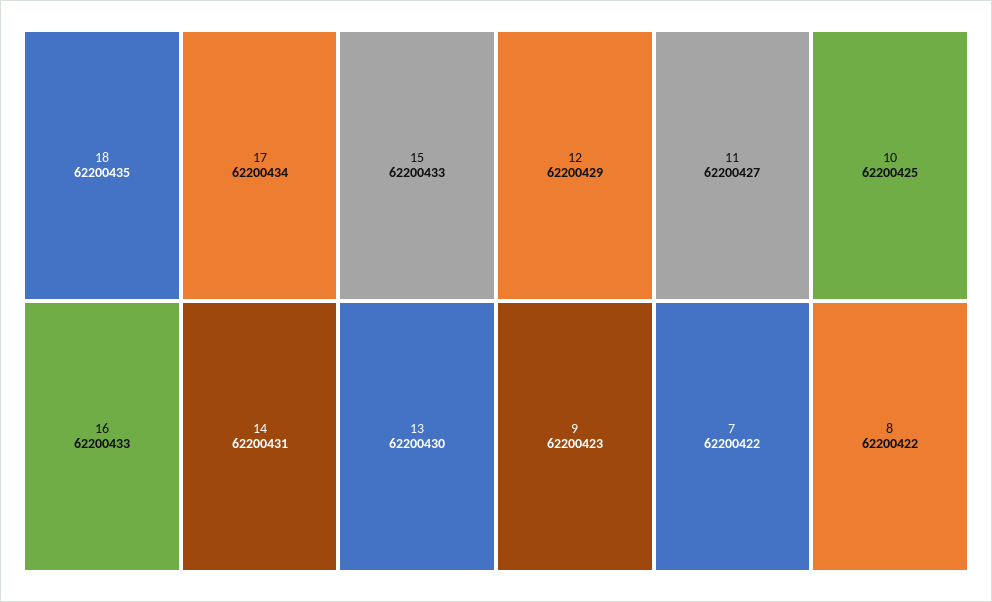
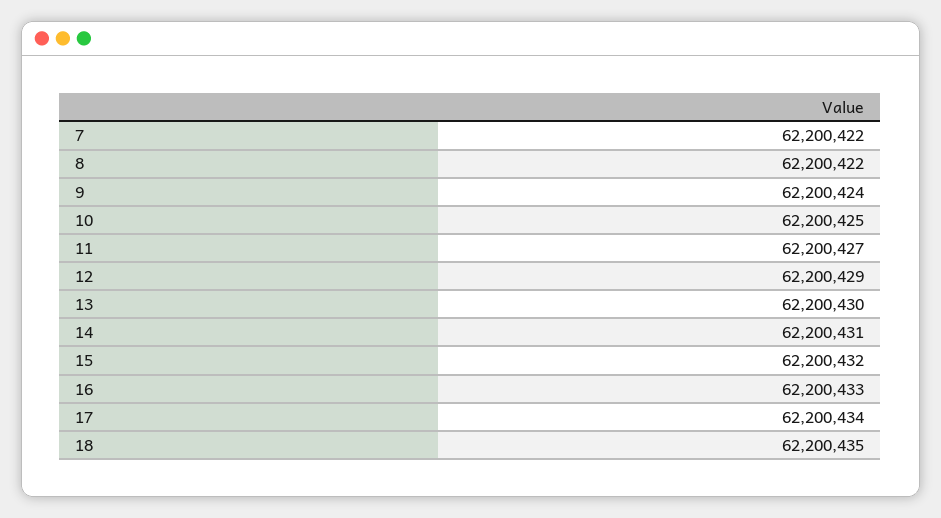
15: 62200433 -> 62200432
9: 62200423 -> 62200424

